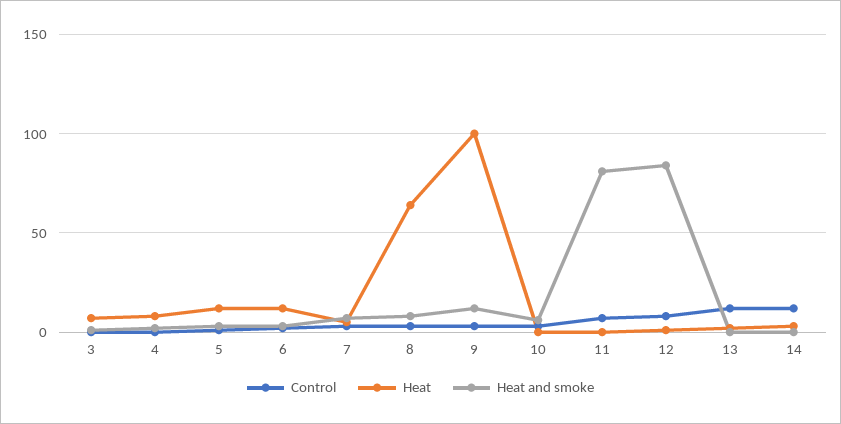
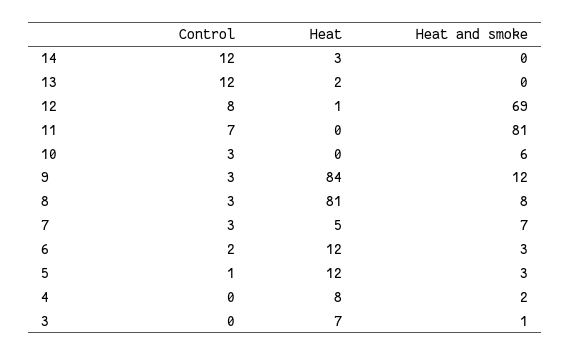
Heat, 8: 65 -> 81
Heat, 9: 100 -> 84
Heat and smoke, 12: 85 -> 69

